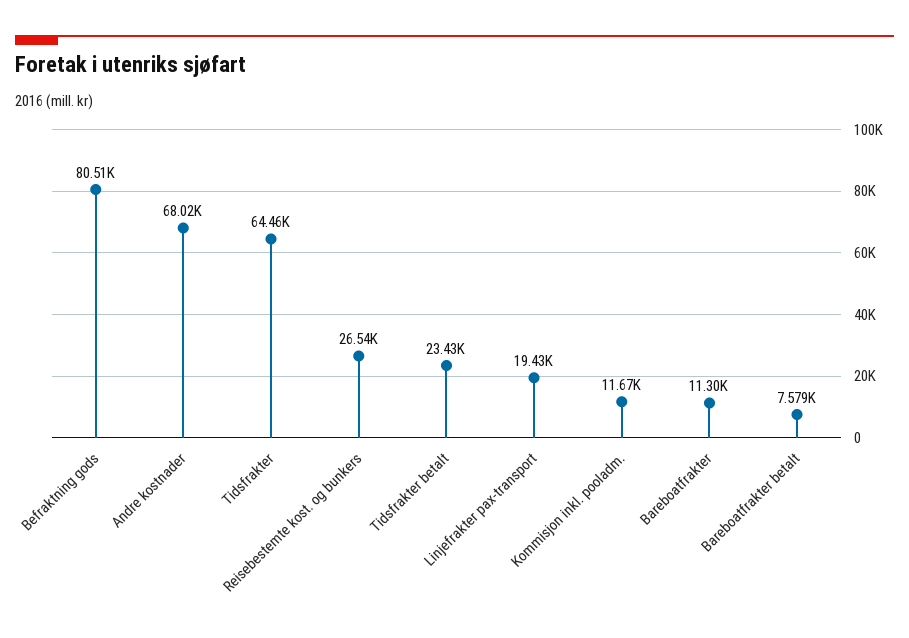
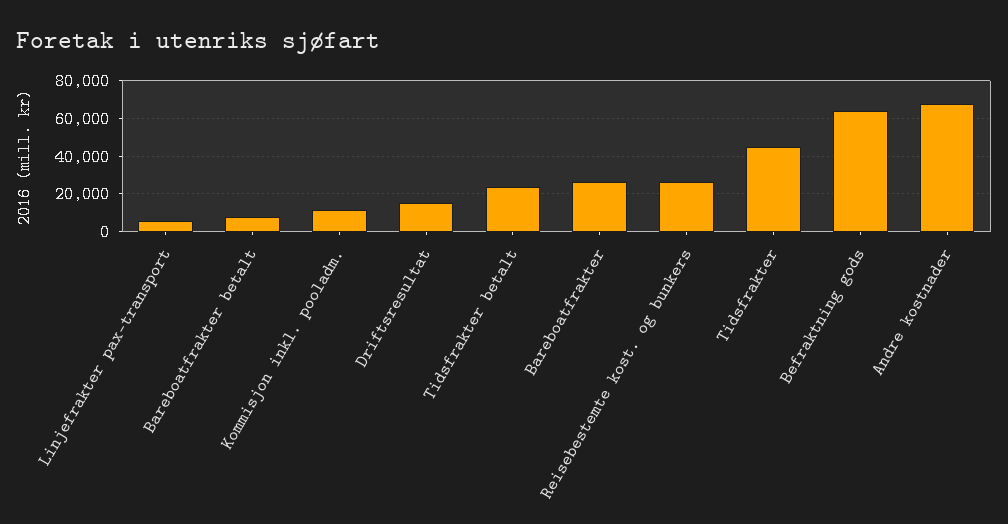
Befraktning gods: 80510 -> 65000
Tidsfrakter: 64460 -> 45000
Linjefrakter pax-transport: 19430 -> 5000
Bareboatfrakter: 11300 -> 25000
Driftsresultat: none -> 15000

